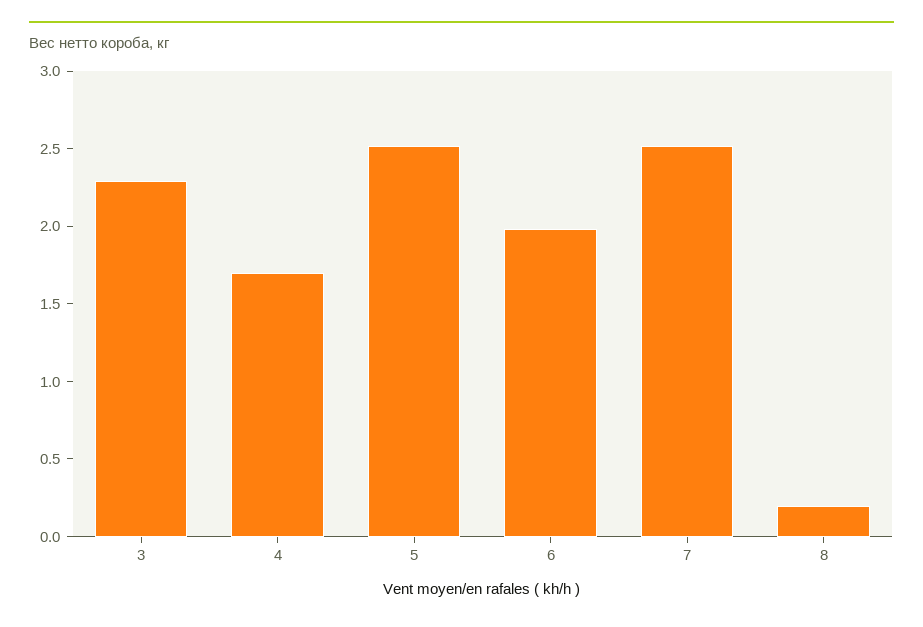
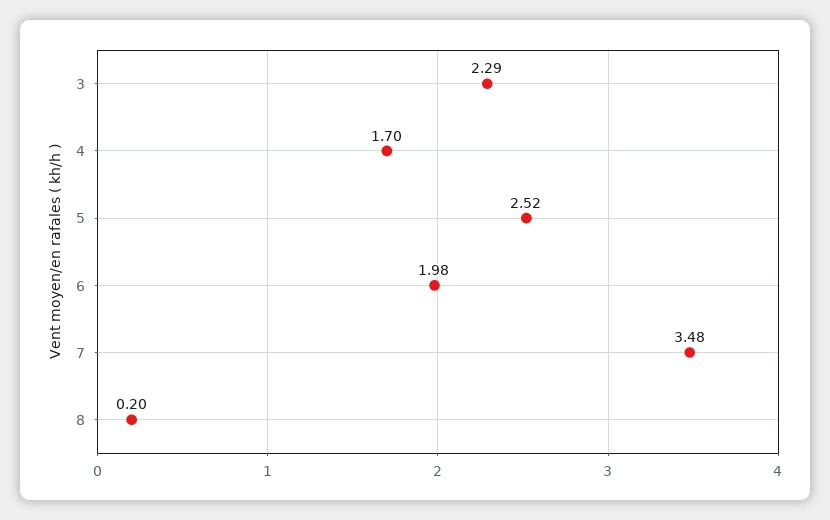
7: 2.5 -> 3.48

